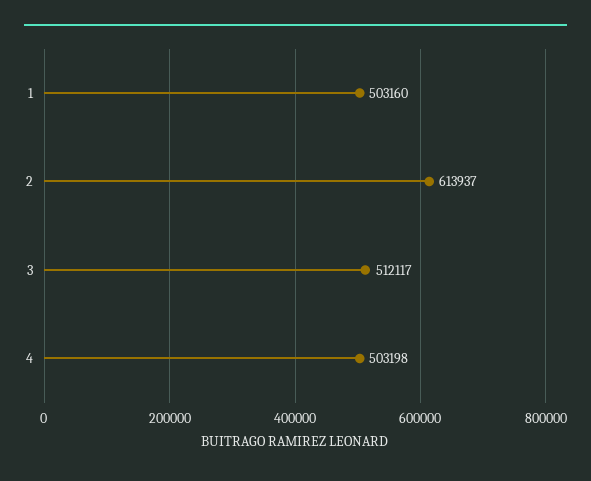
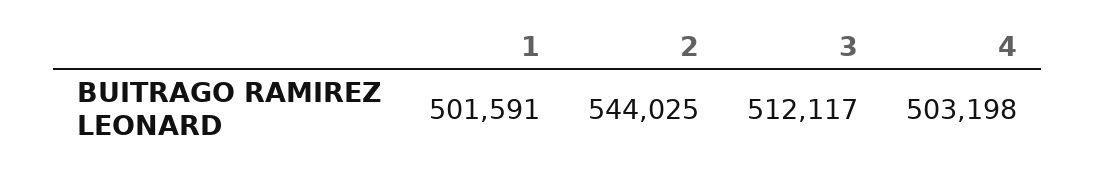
1: 503160 -> 501591
2: 613937 -> 544025

